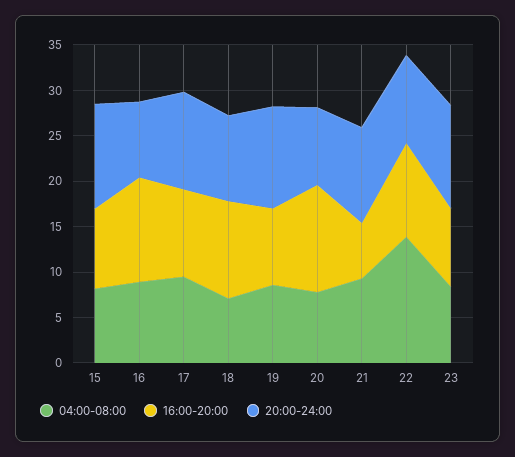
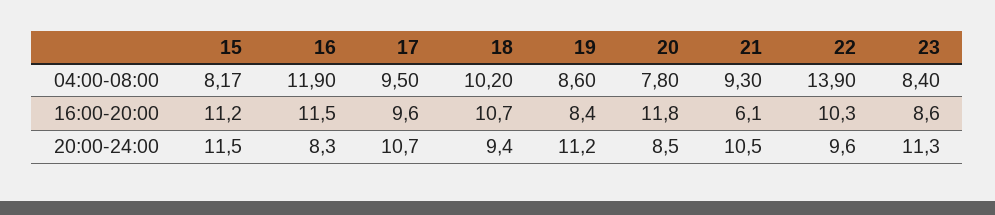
16:00-20:00, 15: 9 -> 11.2
04:00-08:00, 16: 9 -> 11.9
04:00-08:00, 18: 7 -> 10.2

